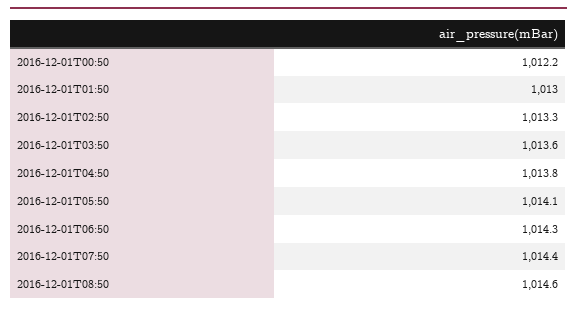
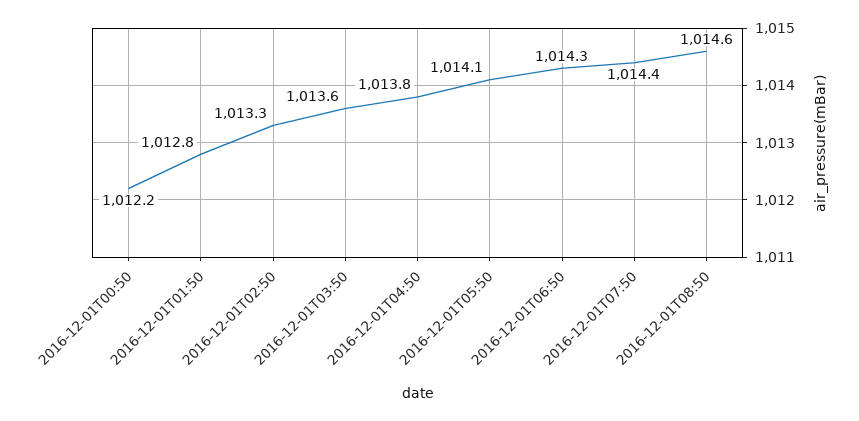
2016-12-01T01:50: 1013 -> 1012.8

